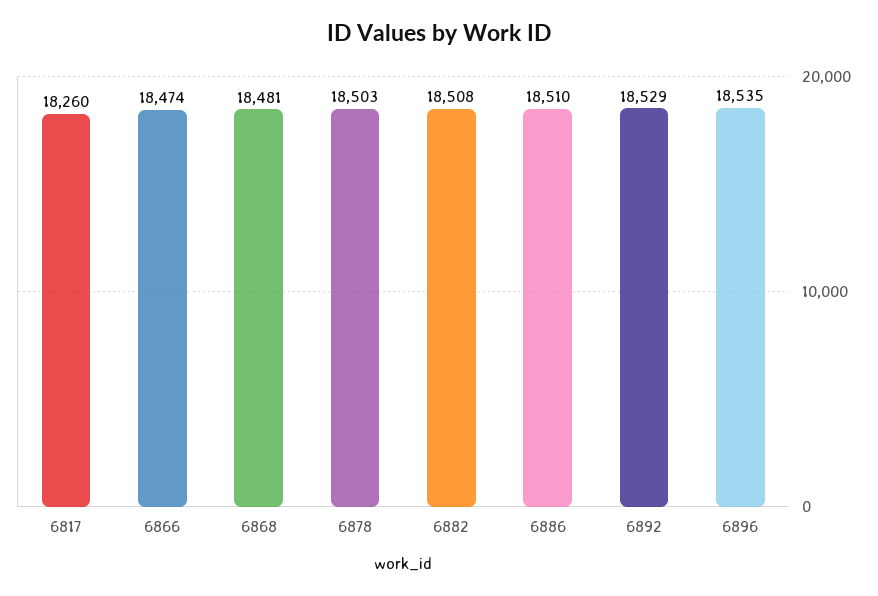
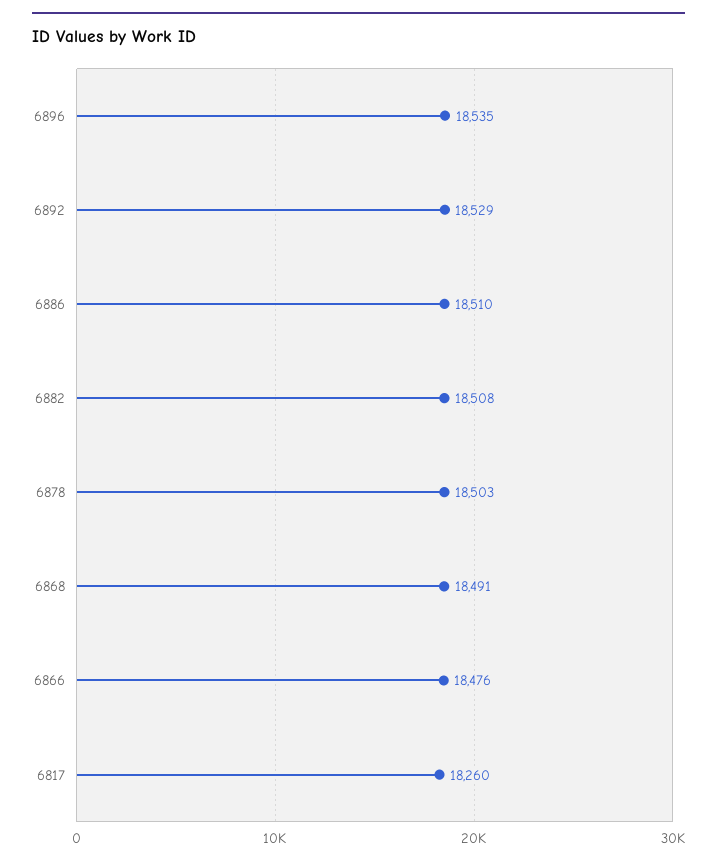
6866: 18474 -> 18476
6868: 18481 -> 18491

